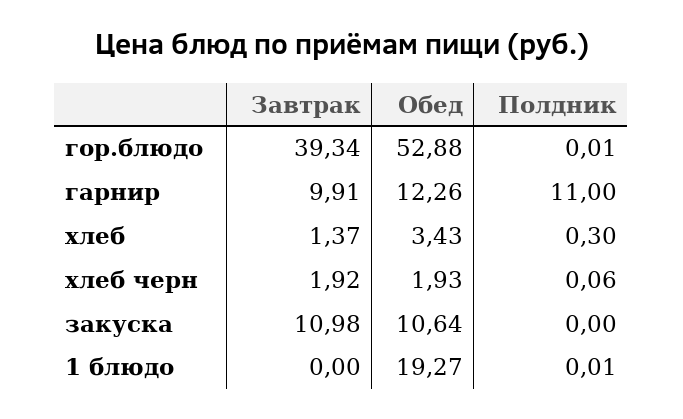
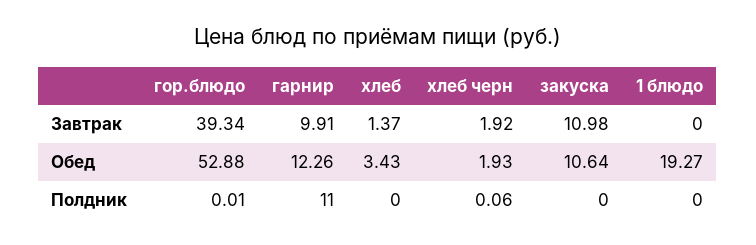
Полдник, хлеб: 0.3 -> 0
Полдник, 1 блюдо: 0.01 -> 0

